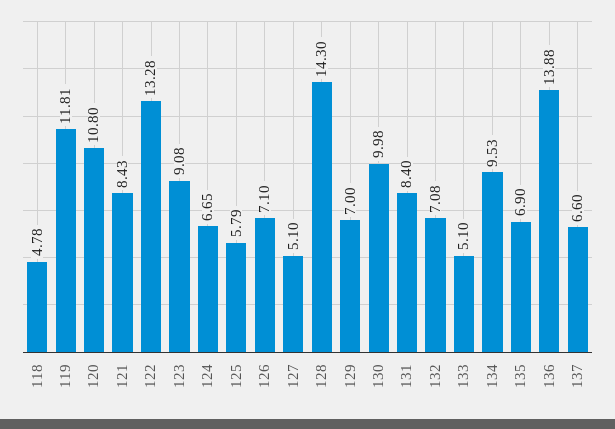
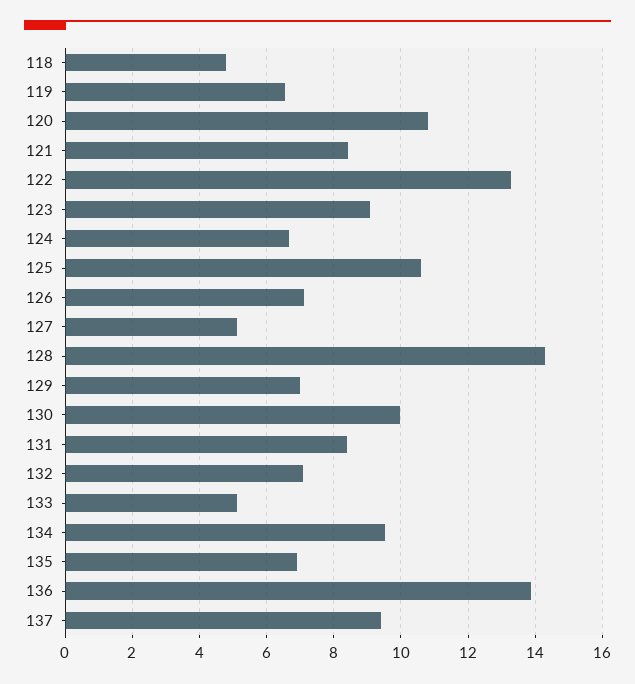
119: 11.81 -> 6.6
125: 5.79 -> 10.6
137: 6.6 -> 9.4

